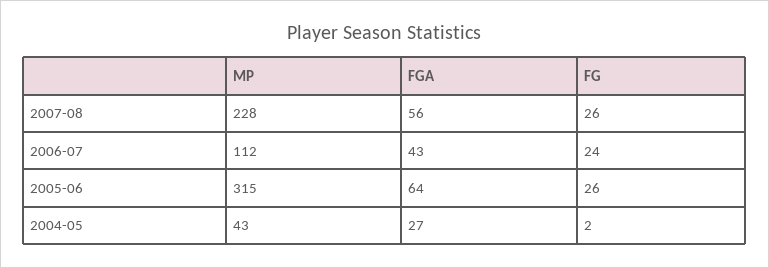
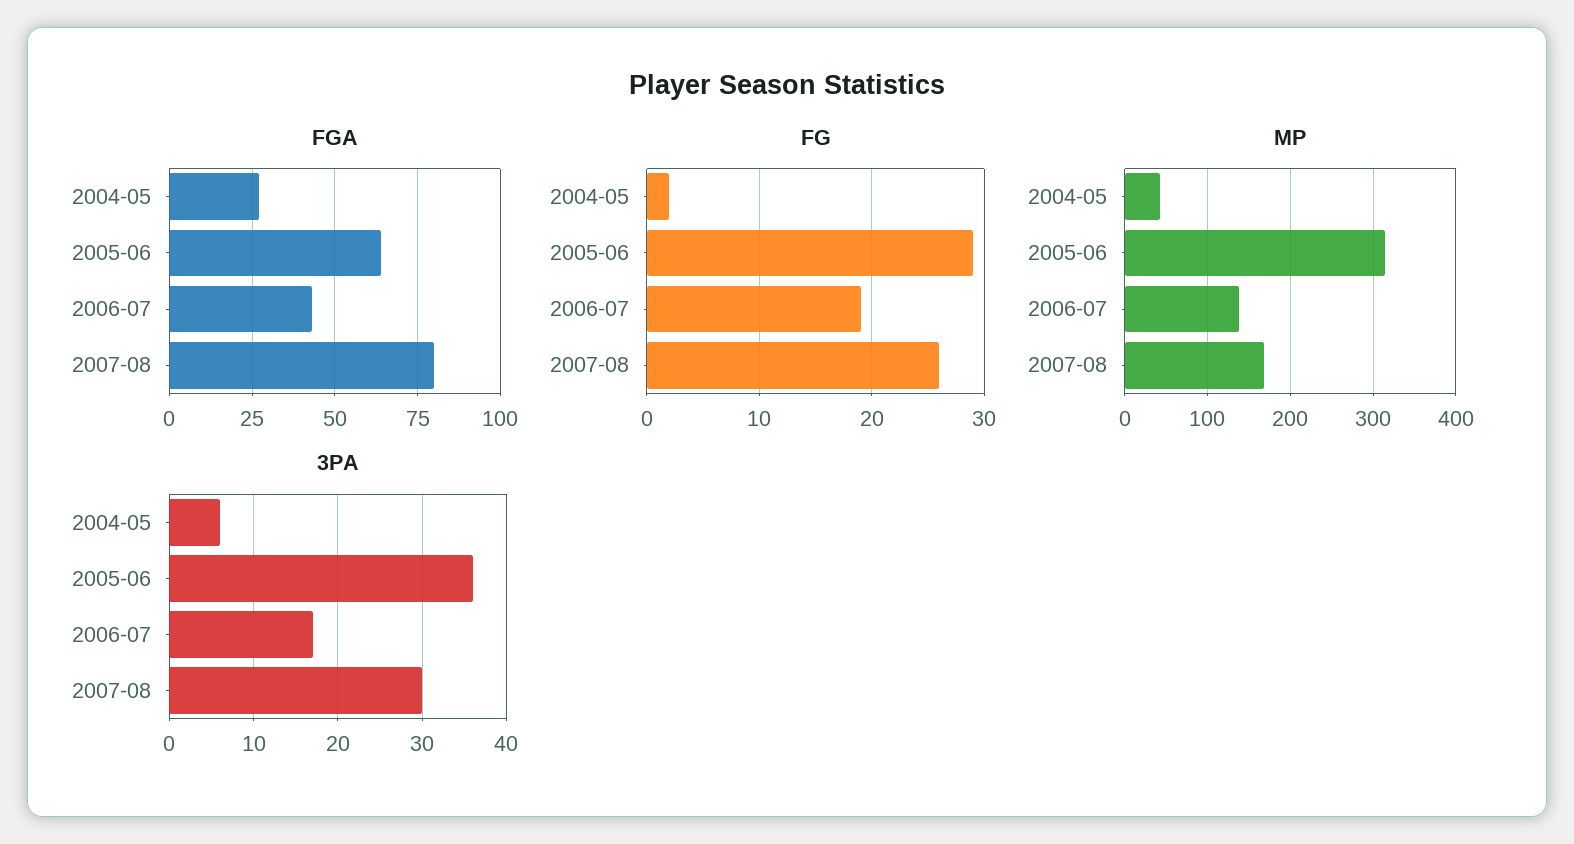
MP, 2007-08: 228 -> 170
FGA, 2007-08: 56 -> 80
MP, 2006-07: 112 -> 140
FG, 2006-07: 24 -> 19
FG, 2005-06: 26 -> 29
3PA, 2004-05: none -> 6
3PA, 2005-06: none -> 36
3PA, 2006-07: none -> 17
3PA, 2007-08: none -> 30

